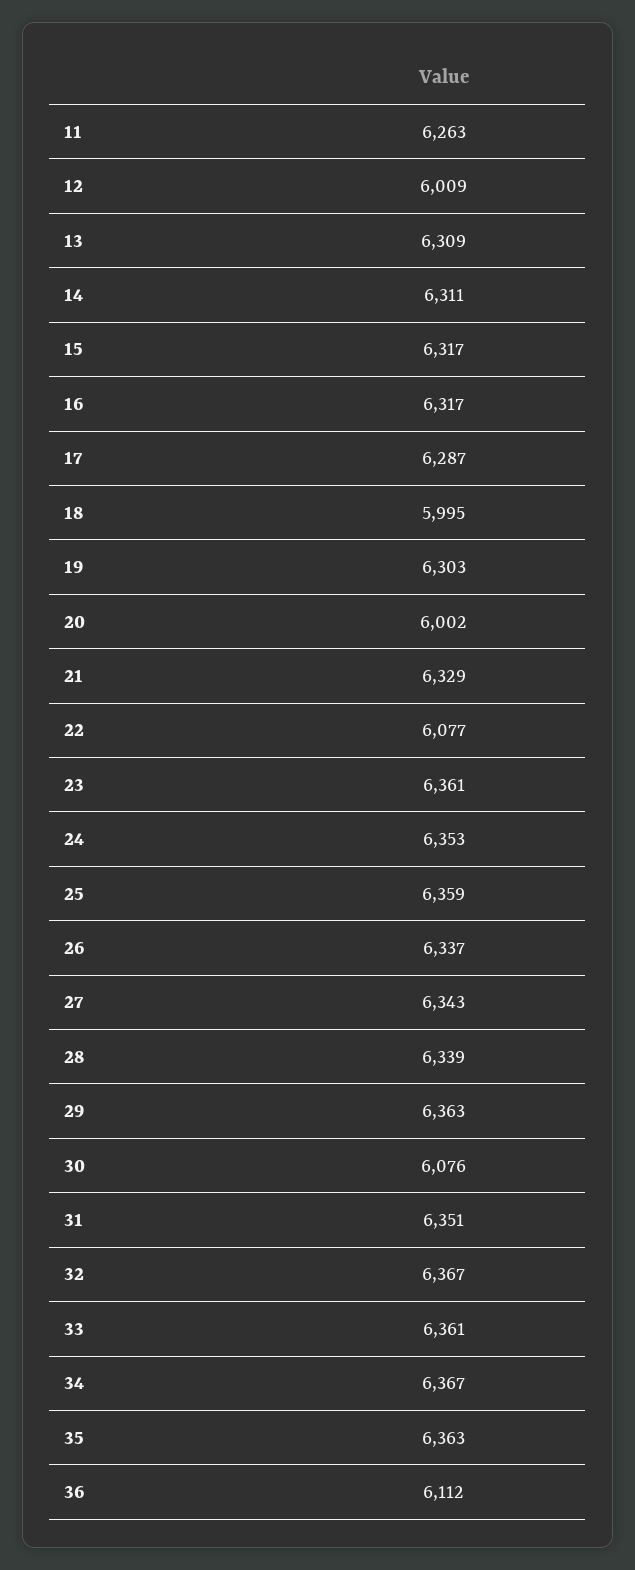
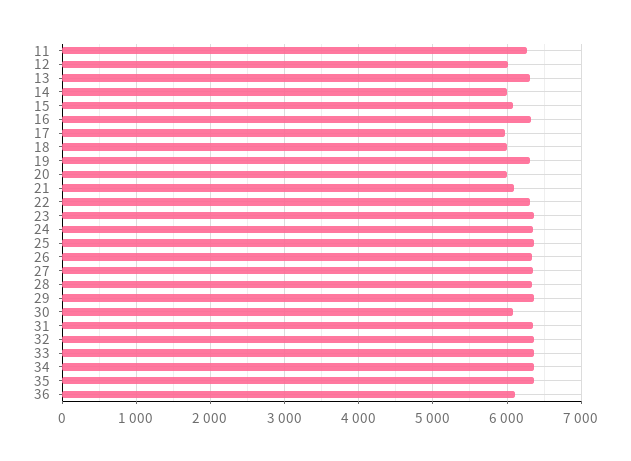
14: 6311 -> 6000
15: 6317 -> 6100
17: 6287 -> 6000
21: 6329 -> 6100
22: 6077 -> 6300

